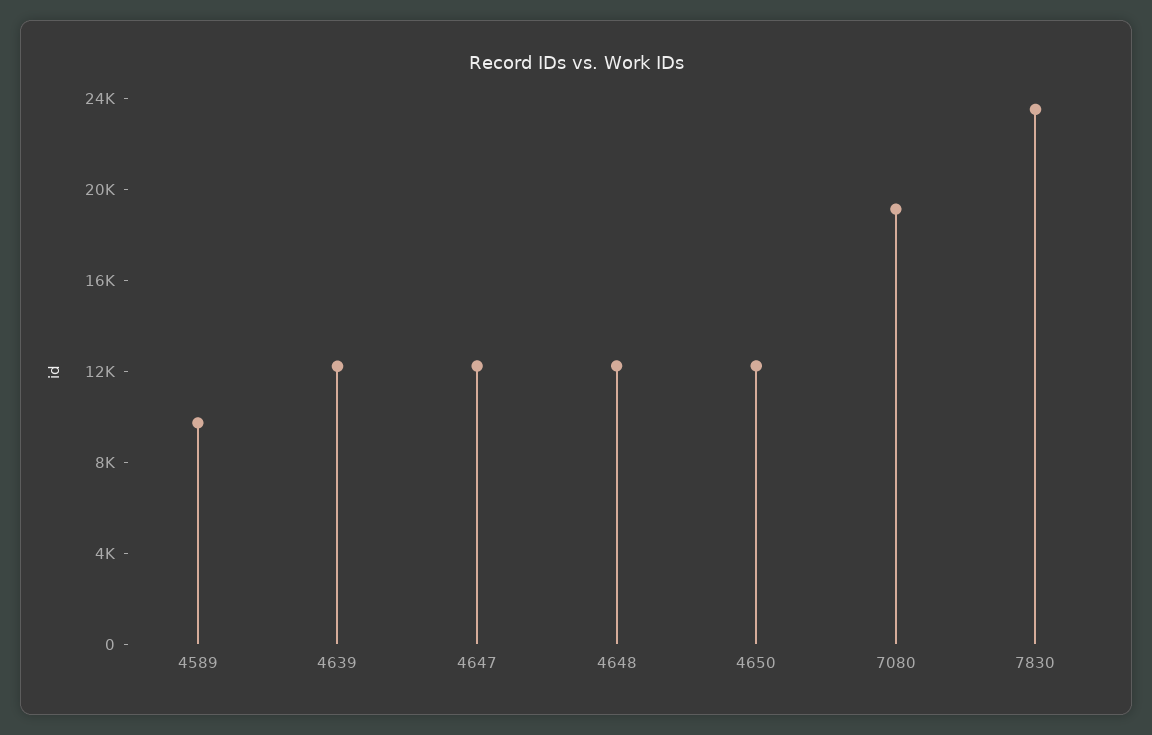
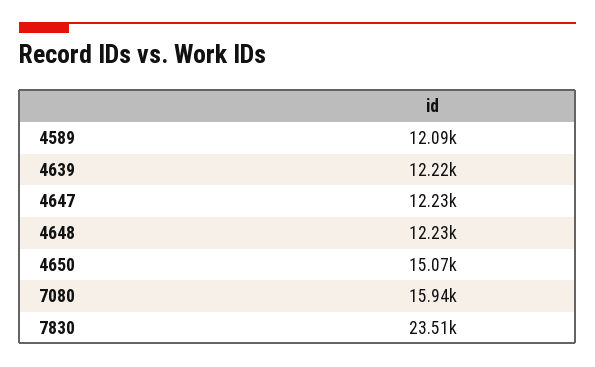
4589: 10000 -> 12090
4650: 12000 -> 15070
7080: 19000 -> 15940

